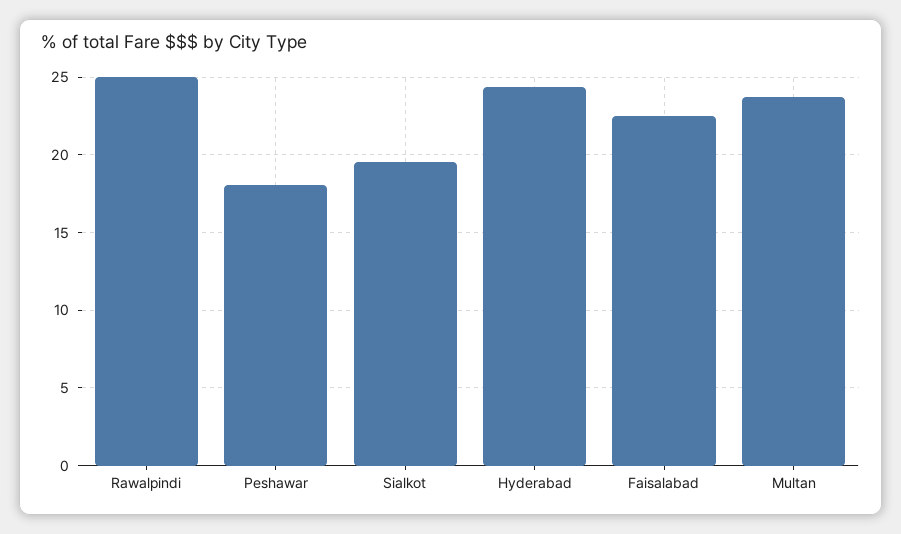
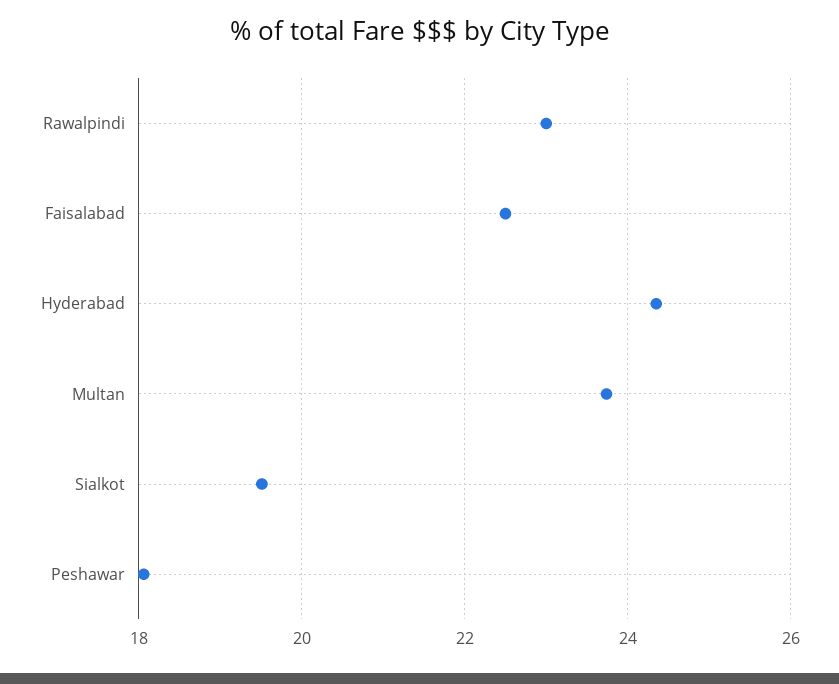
Rawalpindi: 25 -> 23

